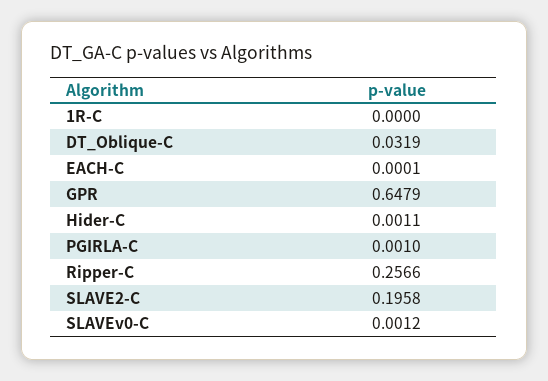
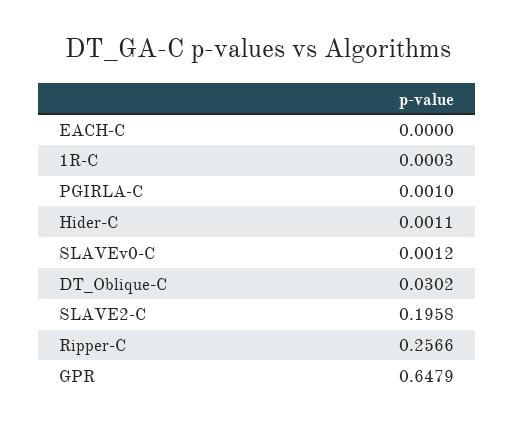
1R-C: 0 -> 0.0003
DT_Oblique-C: 0.0319 -> 0.0302
EACH-C: 0.0001 -> 0

